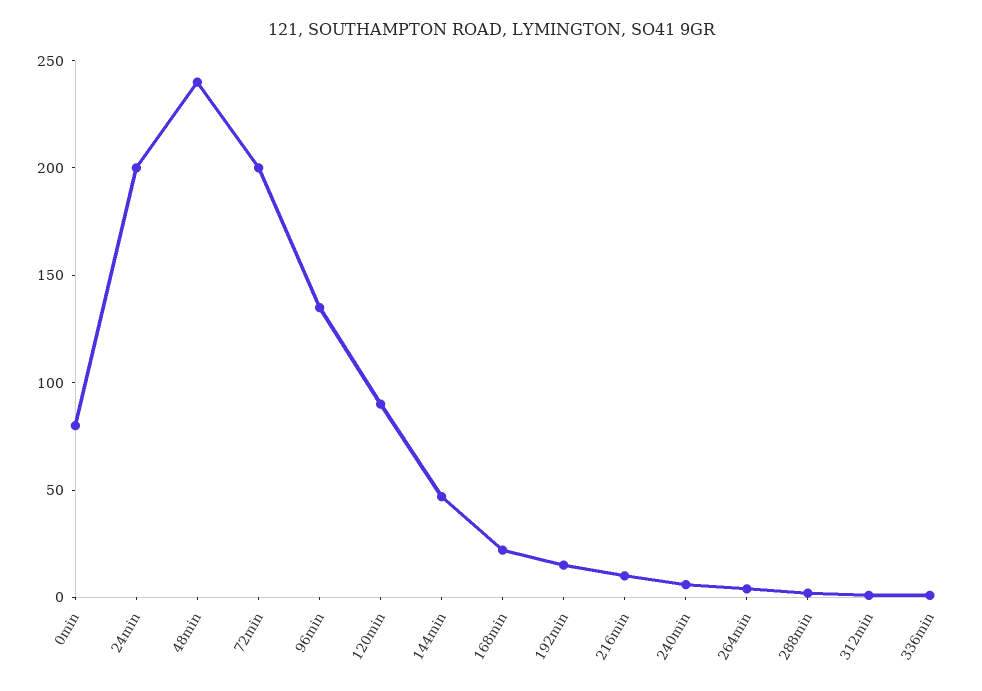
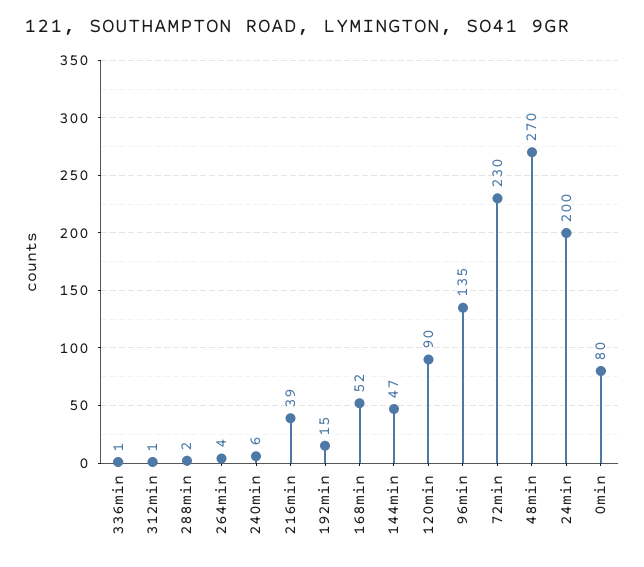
48min: 240 -> 270
72min: 200 -> 230
168min: 20 -> 52
216min: 10 -> 39

